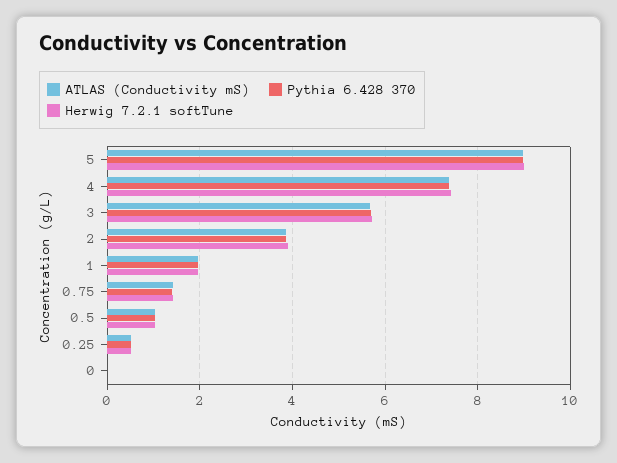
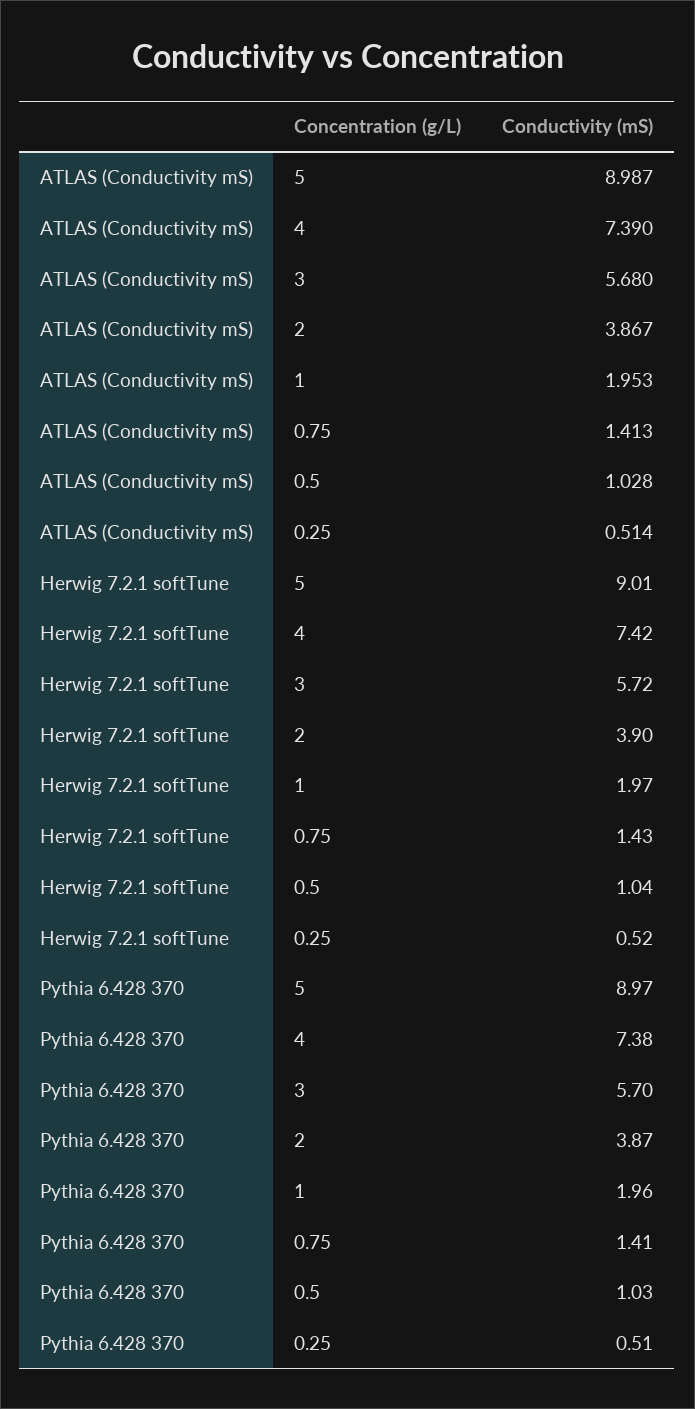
ATLAS (Conductivity mS), 0: 0 -> none
Pythia 6.428 370, 0: 0 -> none
Herwig 7.2.1 softTune, 0: 0 -> none

